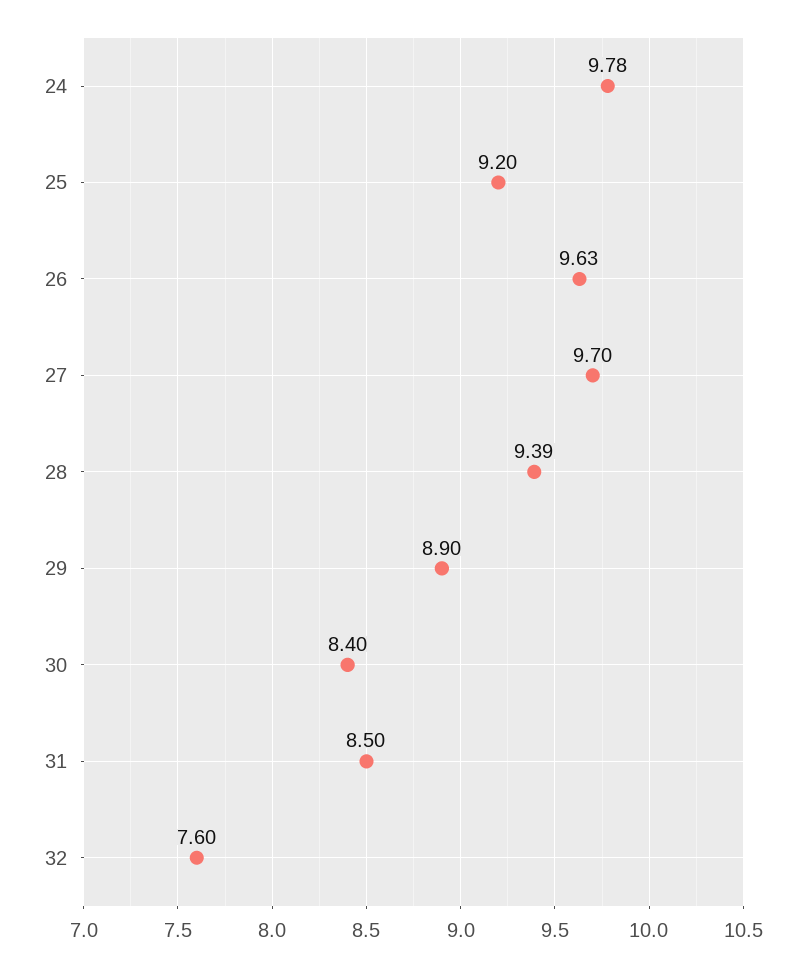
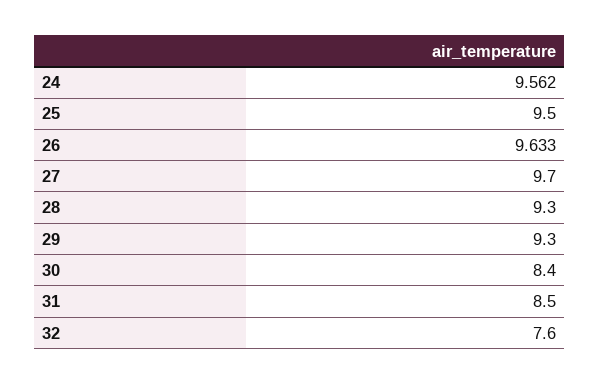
24: 9.78 -> 9.562
25: 9.2 -> 9.5
28: 9.39 -> 9.3
29: 8.9 -> 9.3

